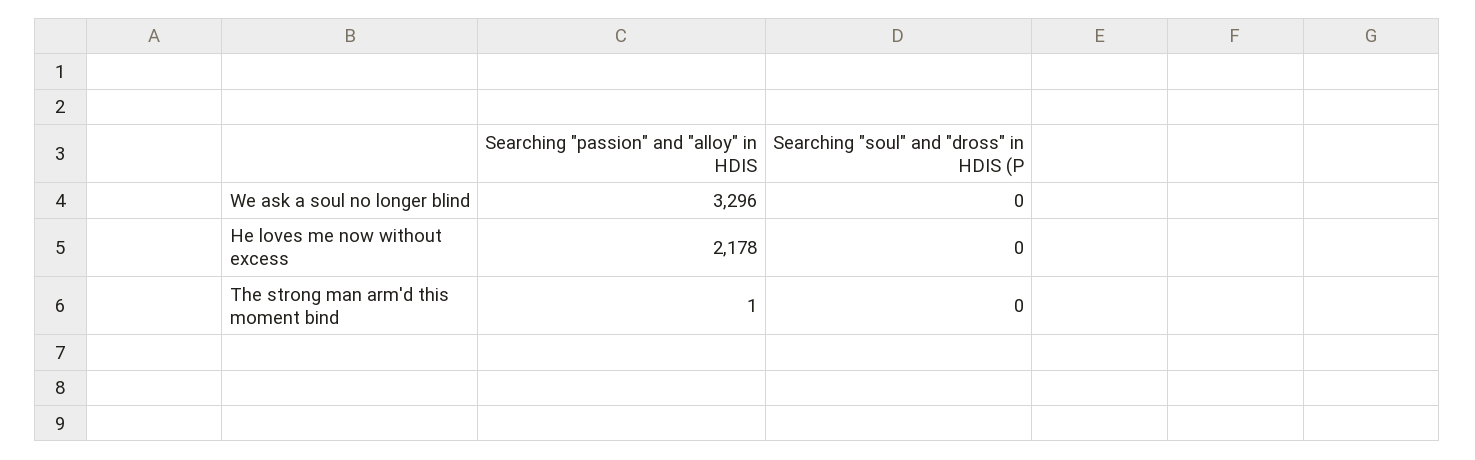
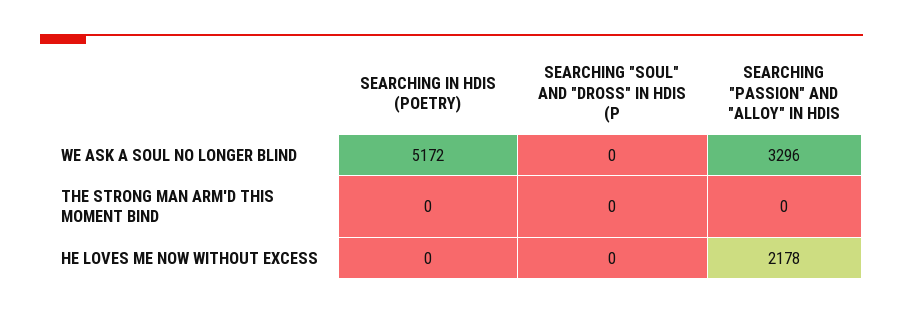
Searching "passion" and "alloy" in HDIS, The strong man arm'd this moment bind: 1 -> 0
SEARCHING IN HDIS (POETRY), We ask a soul no longer blind: none -> 5172
SEARCHING IN HDIS (POETRY), The strong man arm'd this moment bind: none -> 0
SEARCHING IN HDIS (POETRY), He loves me now without excess: none -> 0

